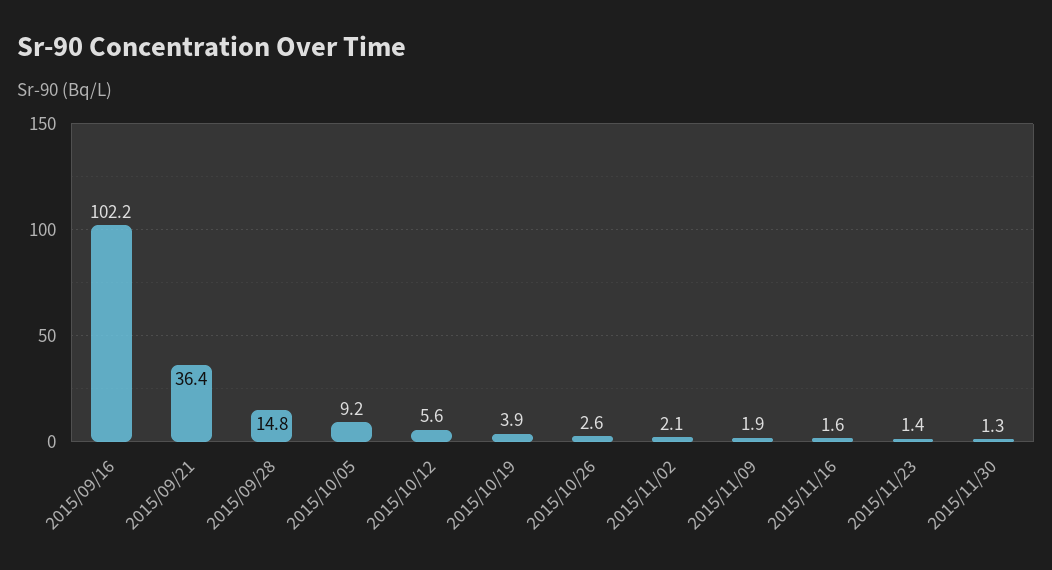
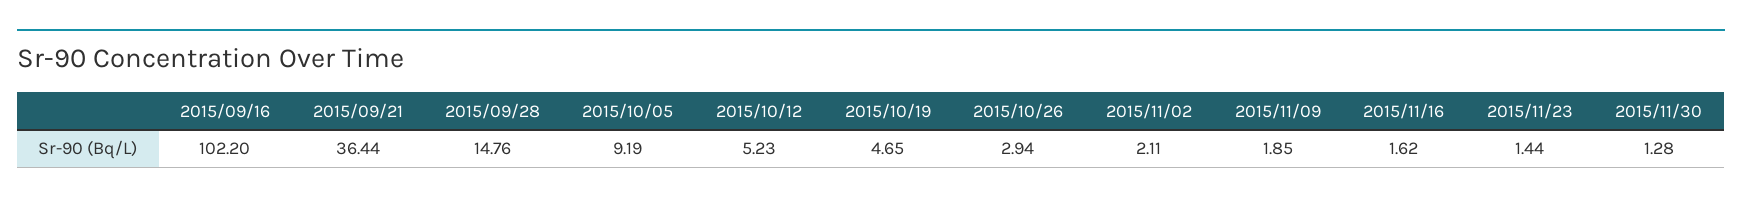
2015/10/12: 5.6 -> 5.23
2015/10/19: 3.9 -> 4.65
2015/10/26: 2.6 -> 2.94

